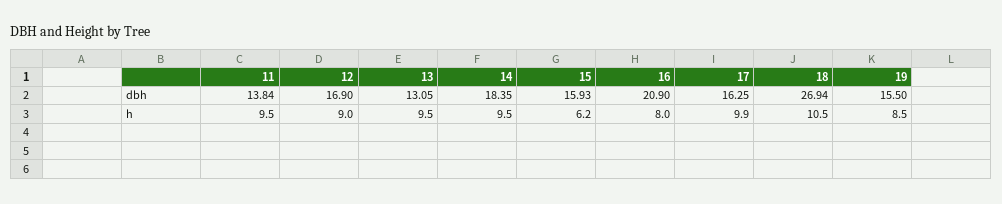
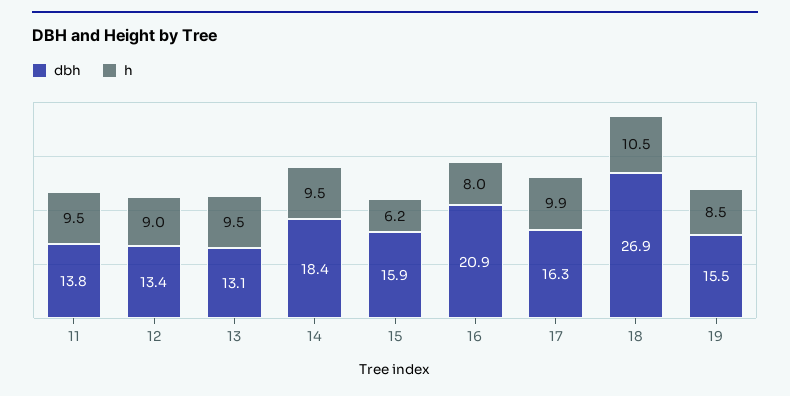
dbh, 12: 16.9 -> 13.4

